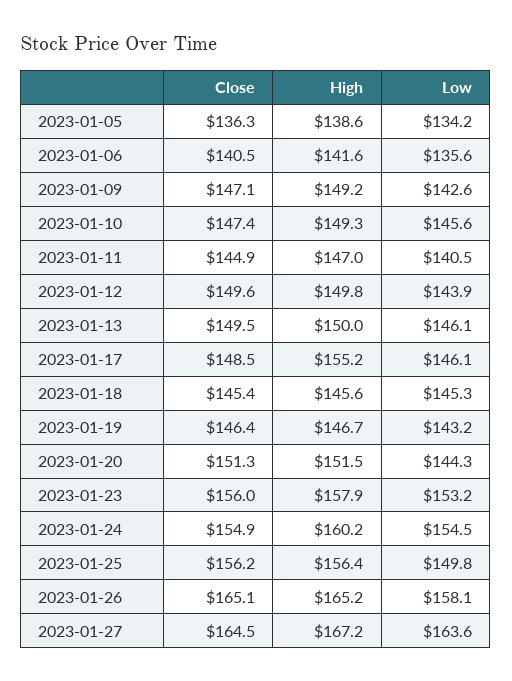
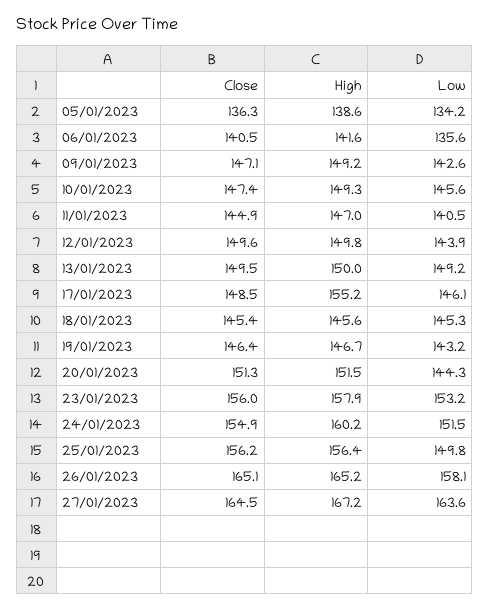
Low, 2023-01-13: 146.1 -> 149.2
Low, 2023-01-24: 154.5 -> 151.5

